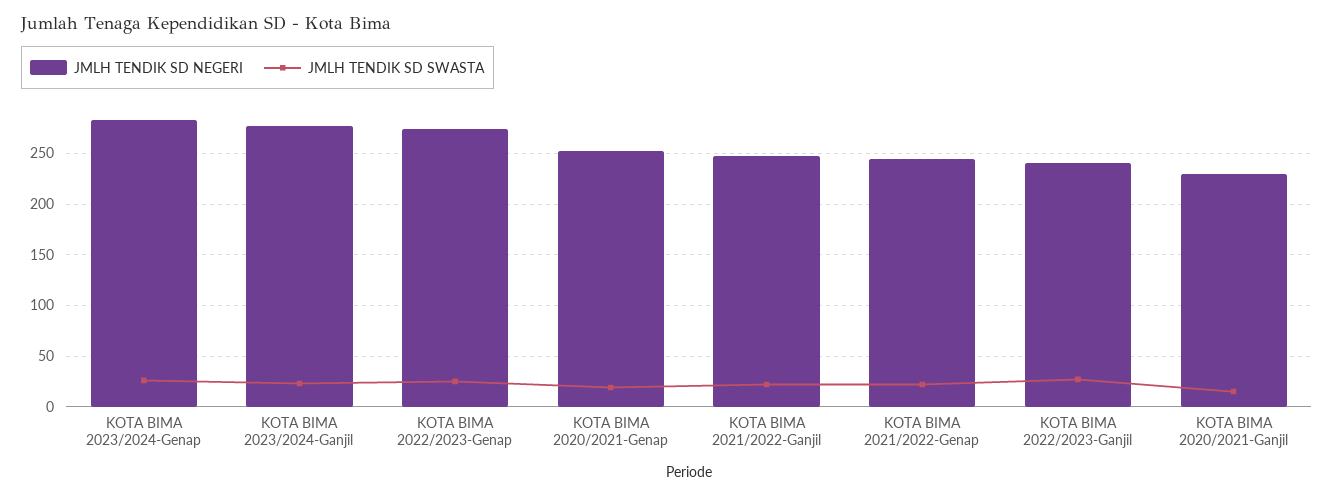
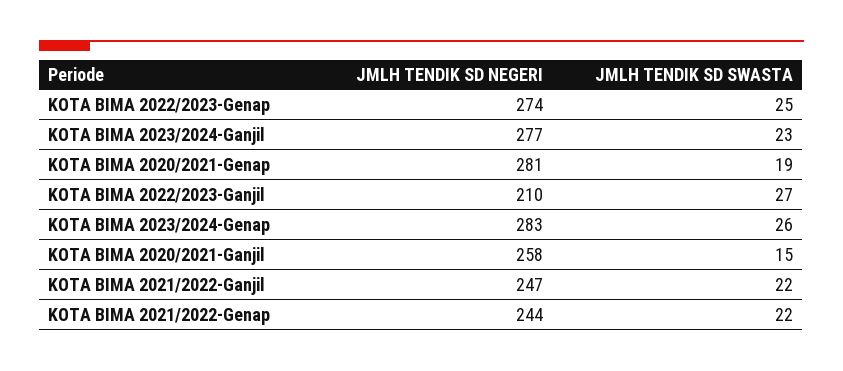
JMLH TENDIK SD NEGERI, KOTA BIMA 2020/2021-Genap: 250 -> 281
JMLH TENDIK SD NEGERI, KOTA BIMA 2022/2023-Ganjil: 240 -> 210
JMLH TENDIK SD NEGERI, KOTA BIMA 2020/2021-Ganjil: 230 -> 258

